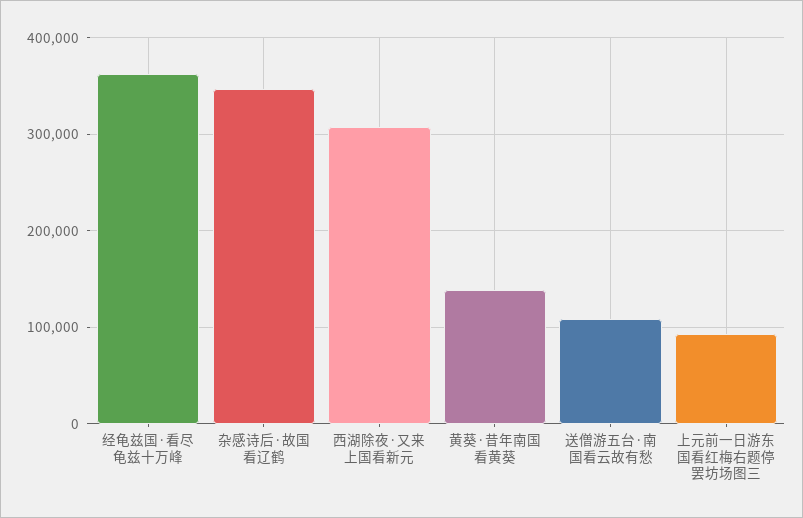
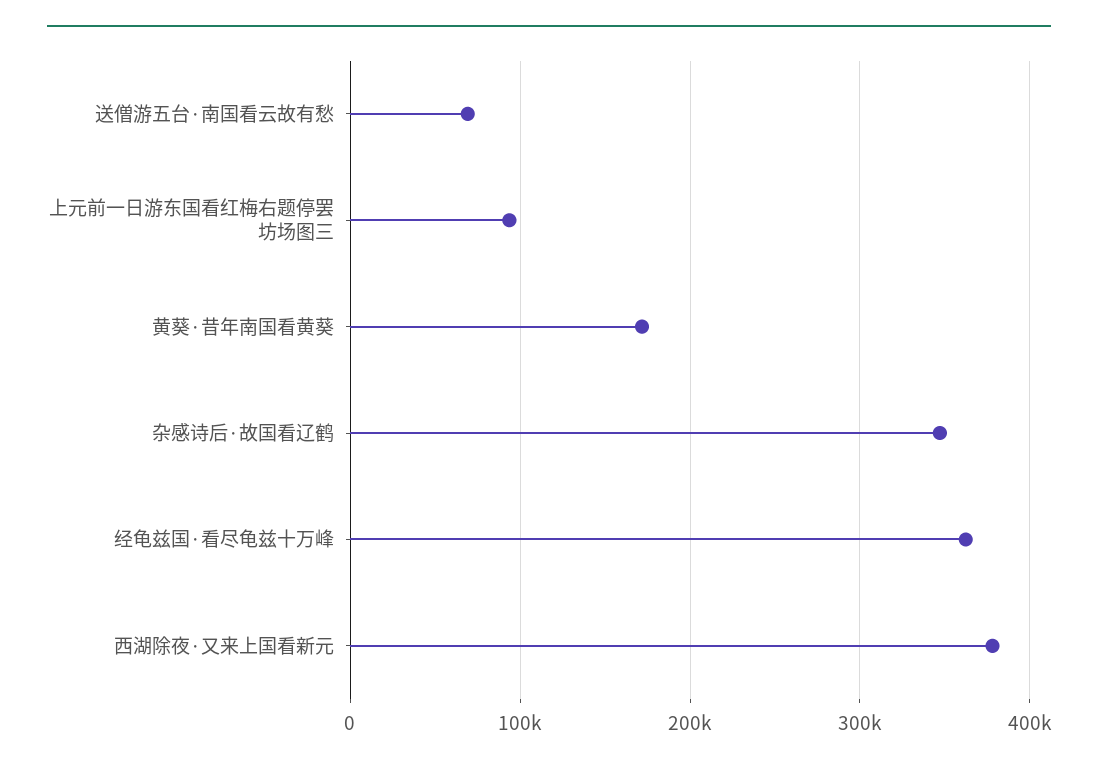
西湖除夜·又来上国看新元: 310000 -> 380000
黄葵·昔年南国看黄葵: 140000 -> 170000
送僧游五台·南国看云故有愁: 110000 -> 70000

